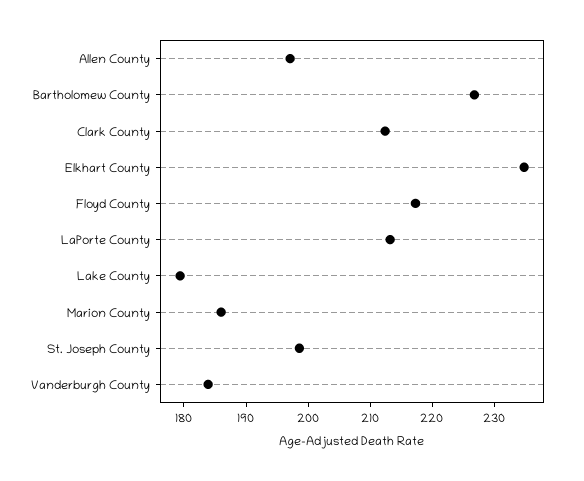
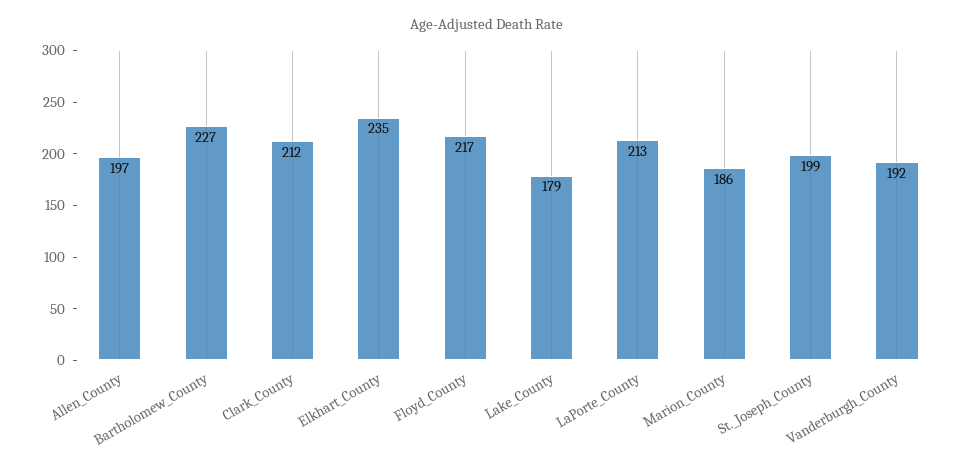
Vanderburgh County: 184 -> 192

